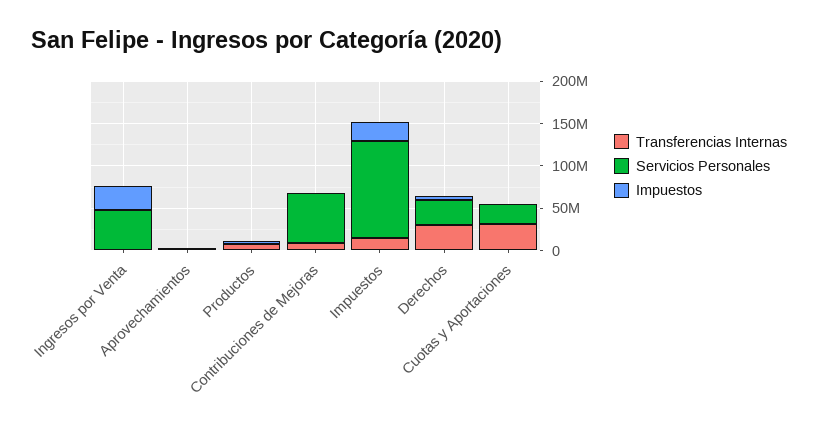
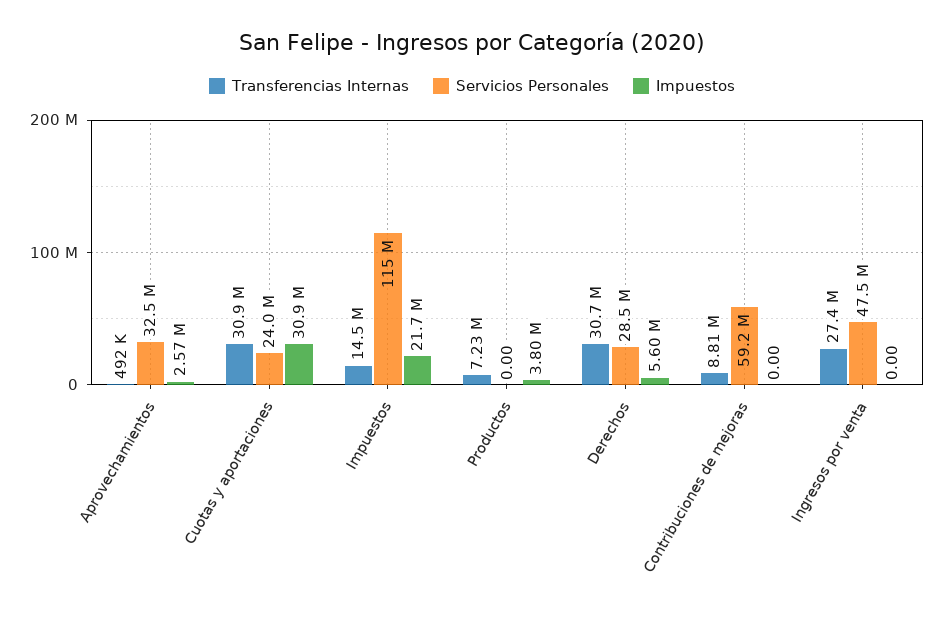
Transferencias Internas, Ingresos por Venta: 0 -> 27400000
Impuestos, Ingresos por Venta: 30000000 -> 0
Servicios Personales, Aprovechamientos: 0 -> 32500000
Impuestos, Cuotas y Aportaciones: 0 -> 30900000

